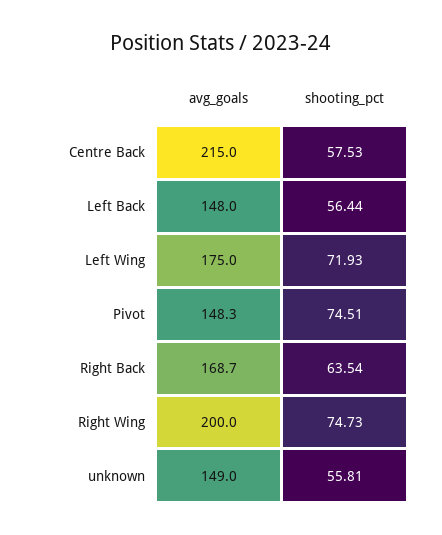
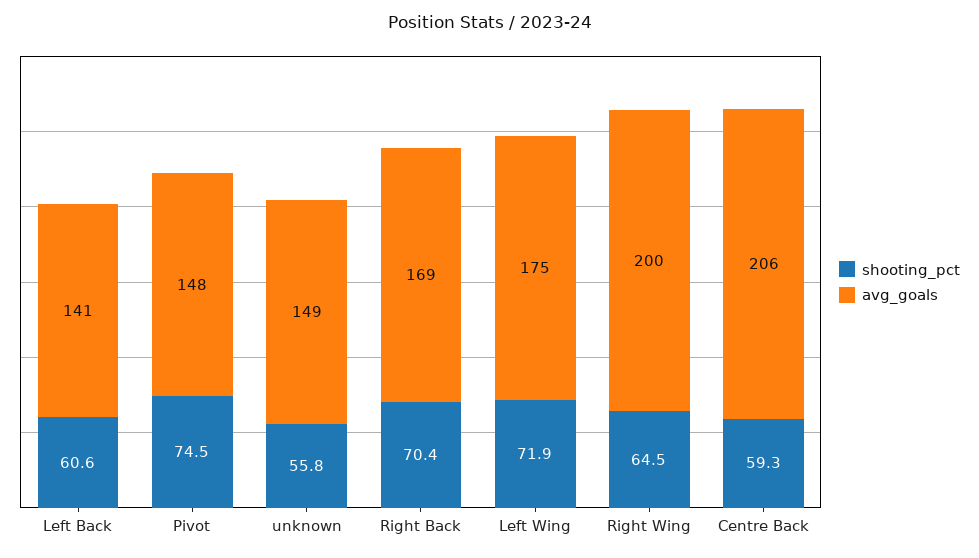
avg_goals, Centre Back: 215 -> 206
shooting_pct, Centre Back: 57.53 -> 59.3
avg_goals, Left Back: 148 -> 141
shooting_pct, Left Back: 56.44 -> 60.6
shooting_pct, Right Back: 63.54 -> 70.4
shooting_pct, Right Wing: 74.73 -> 64.5

